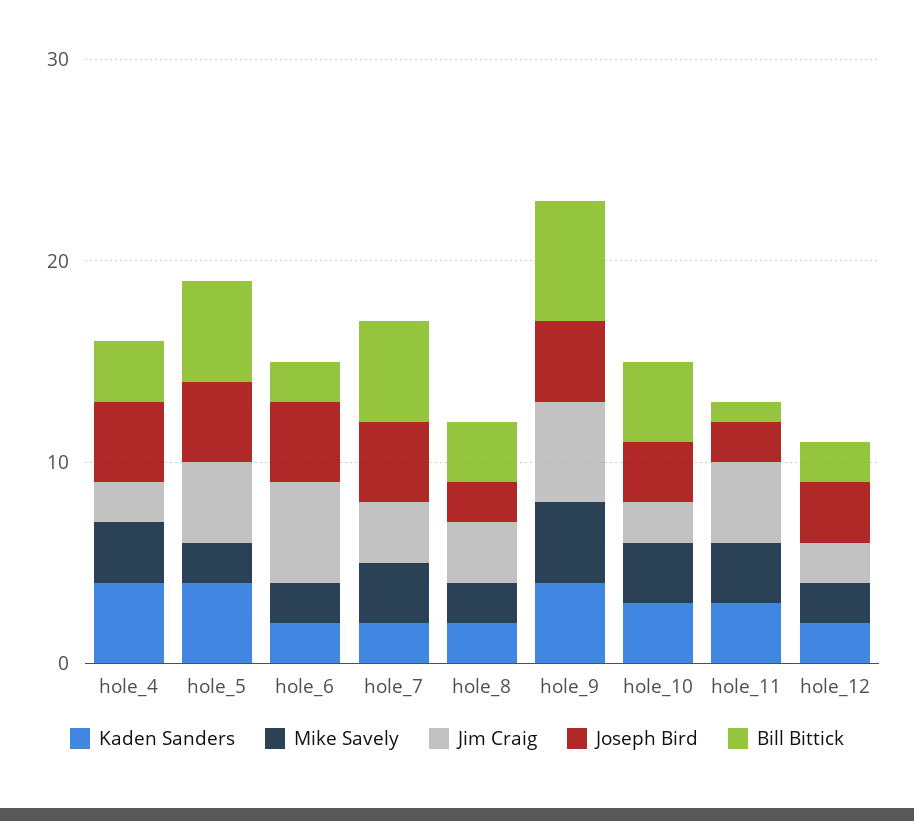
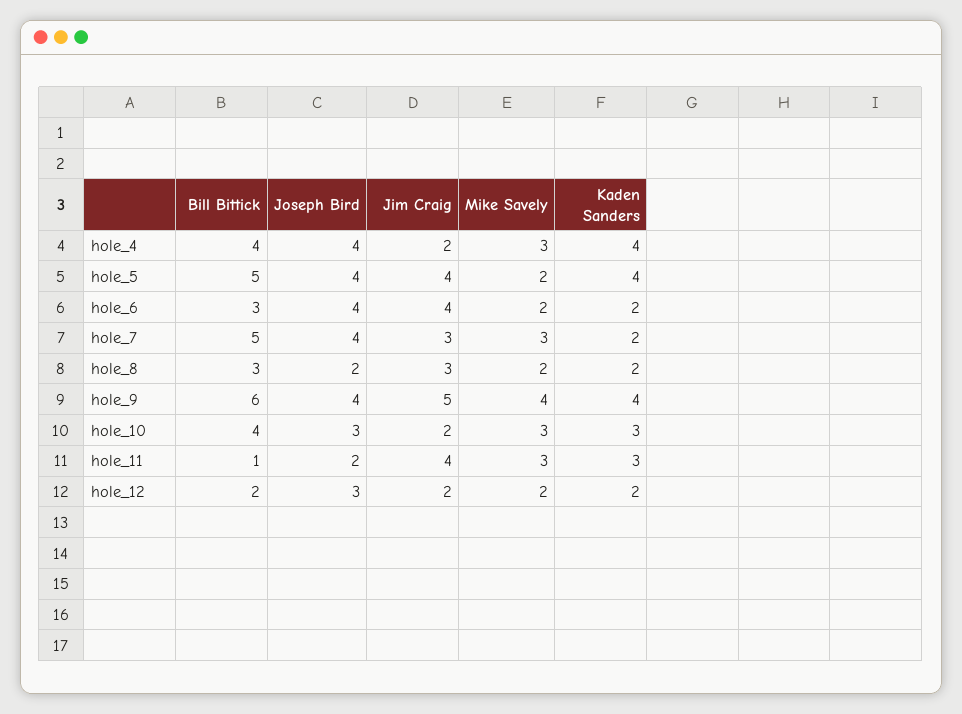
Bill Bittick, hole_4: 3 -> 4
Jim Craig, hole_6: 5 -> 4
Bill Bittick, hole_6: 2 -> 3

